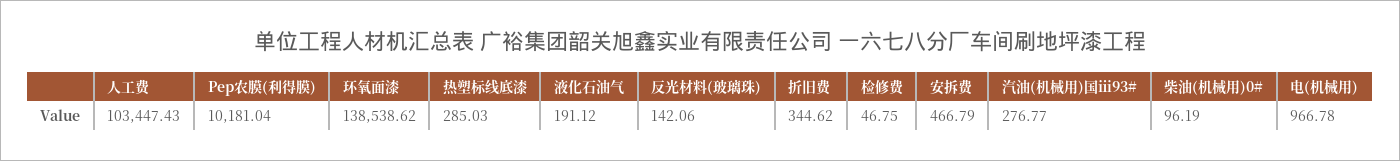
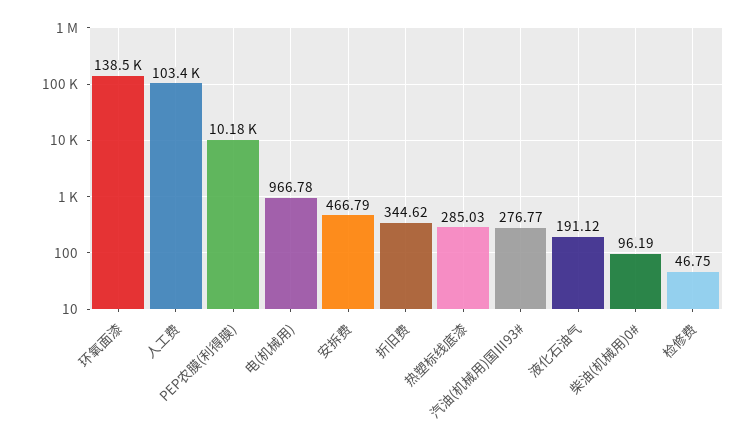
反光材料(玻璃珠): 142.06 -> none

